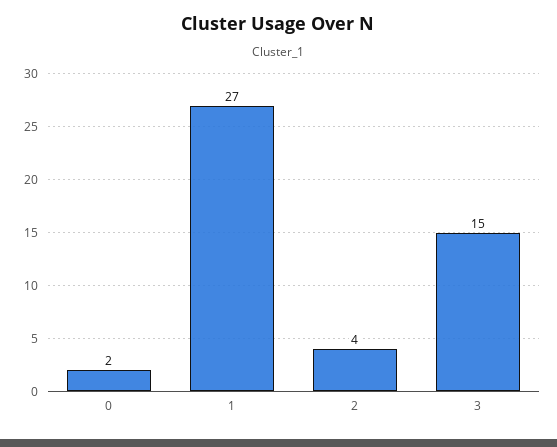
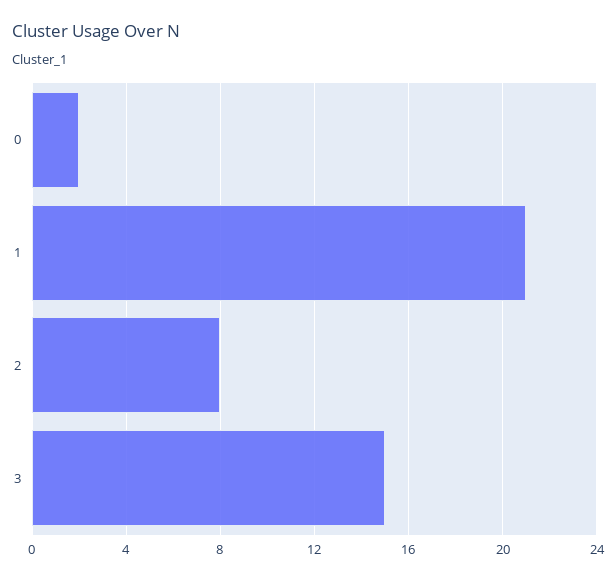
1: 27 -> 21
2: 4 -> 8

